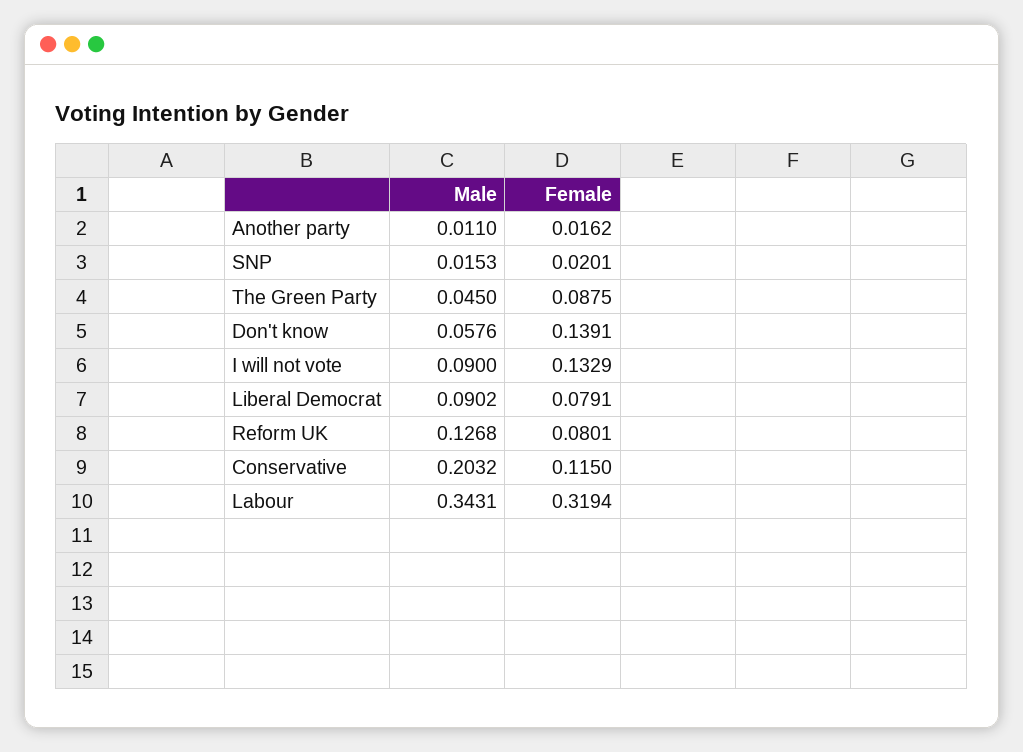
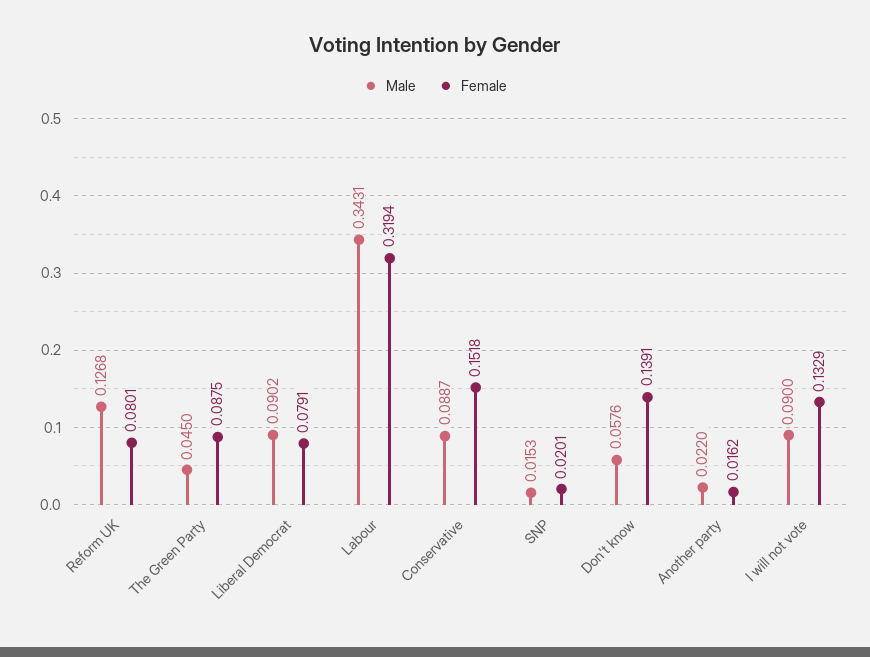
Male, Another party: 0.011 -> 0.022
Male, Conservative: 0.2032 -> 0.0887
Female, Conservative: 0.115 -> 0.1518

